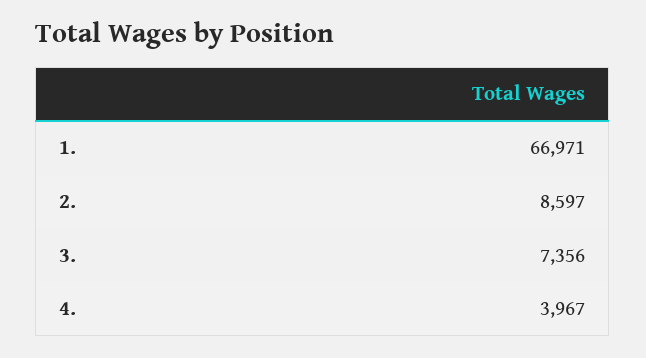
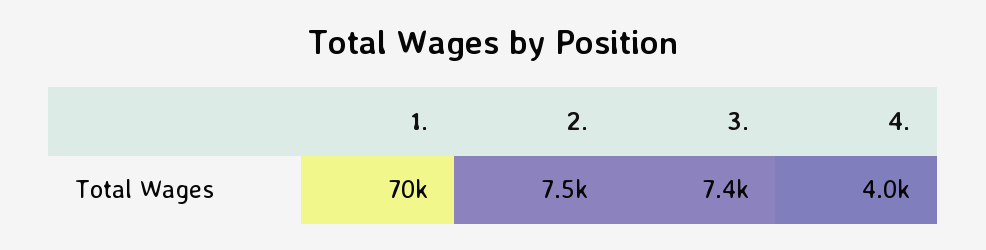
1.: 66971 -> 70000
2.: 8597 -> 7500

